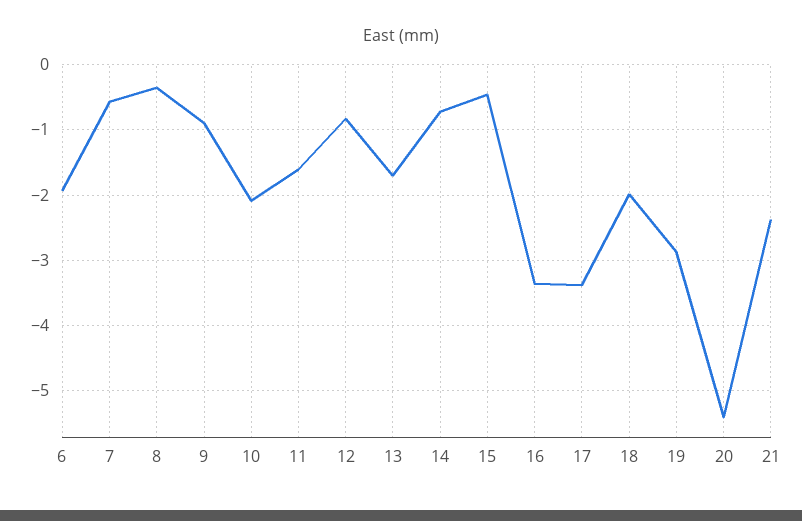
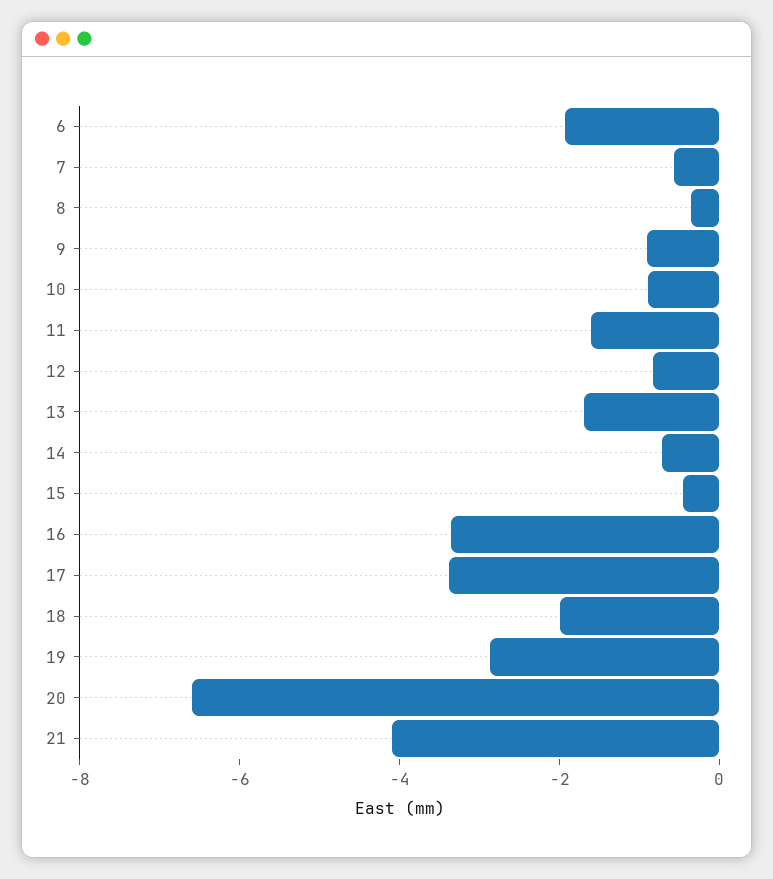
10: -2.1 -> -1
20: -5.4 -> -6.5
21: -2.4 -> -4

